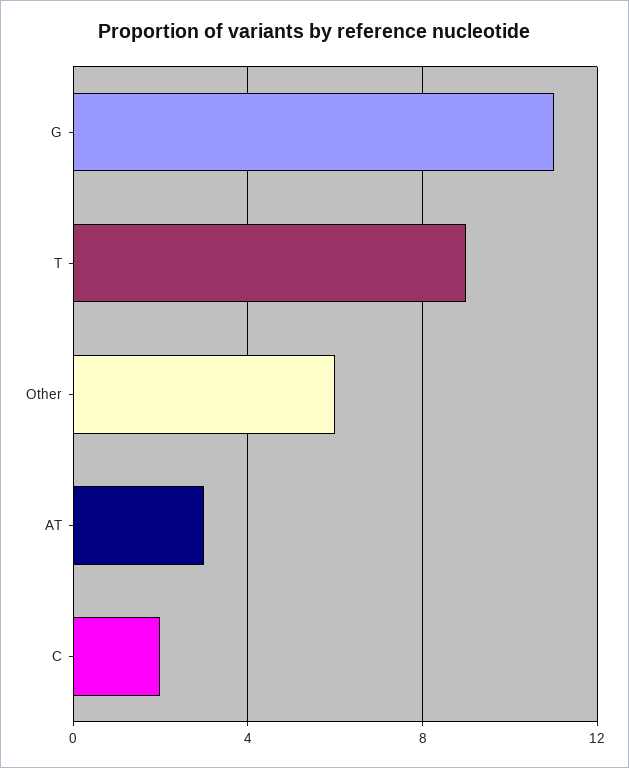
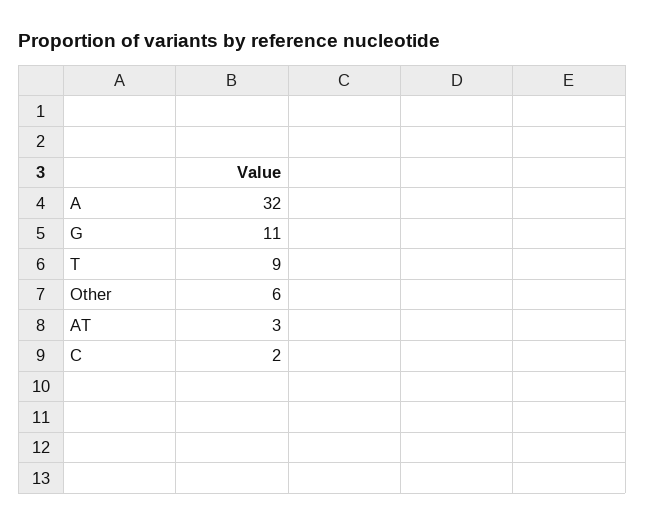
A: none -> 32

